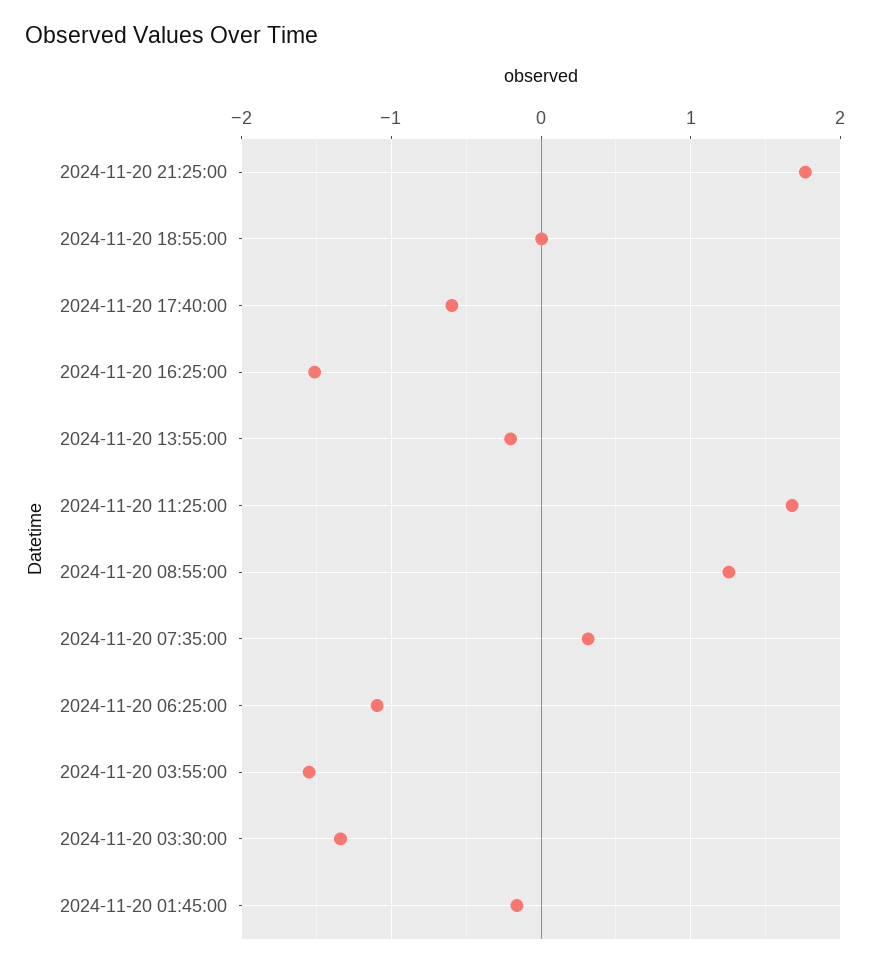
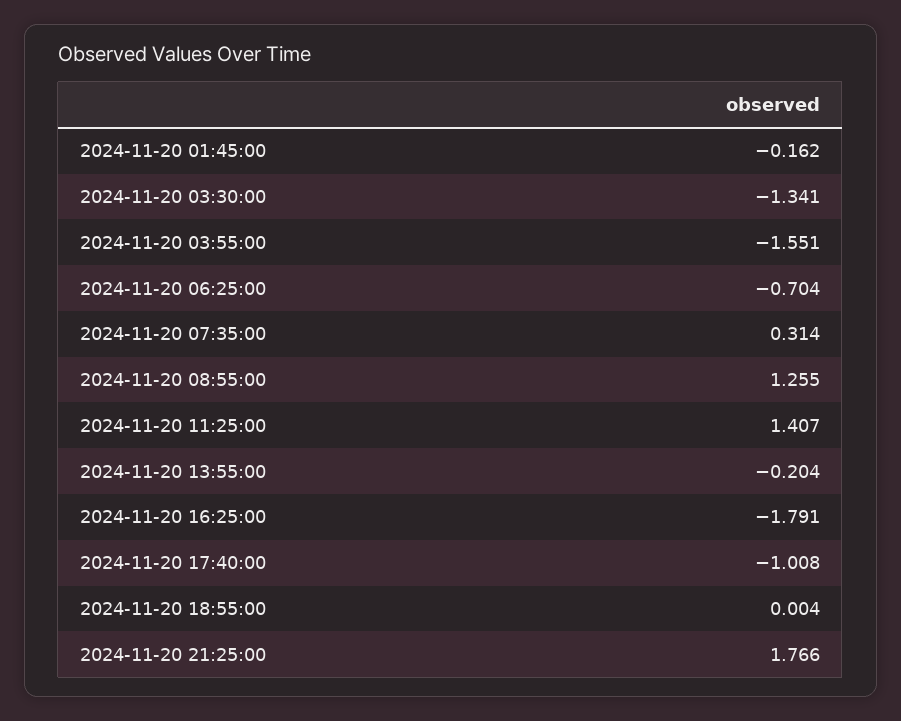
2024-11-20 17:40:00: -0.6 -> -1.008
2024-11-20 16:25:00: -1.5 -> -1.791
2024-11-20 11:25:00: 1.7 -> 1.407
2024-11-20 06:25:00: -1.1 -> -0.704

